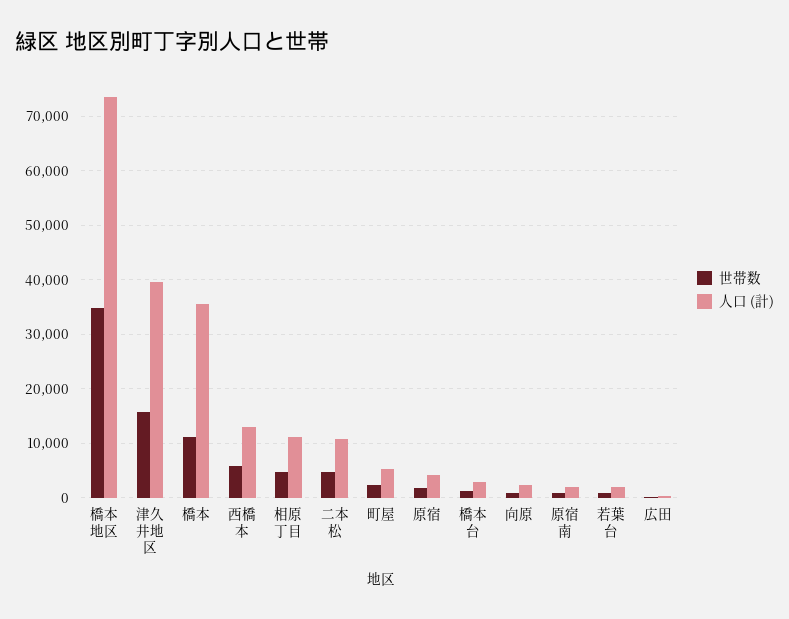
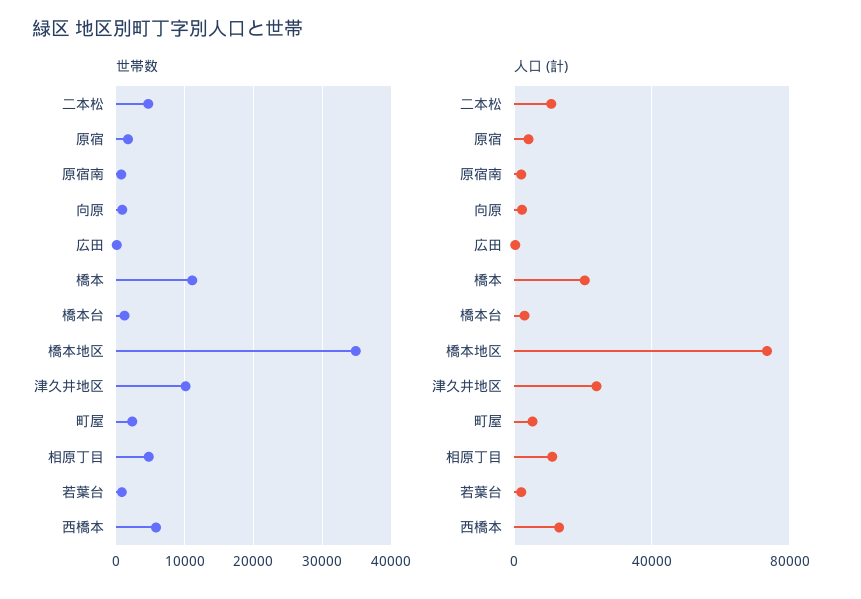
世帯数, 津久井地区: 16000 -> 10000
人口 (計), 津久井地区: 40000 -> 25000
人口 (計), 橋本: 36000 -> 20000

